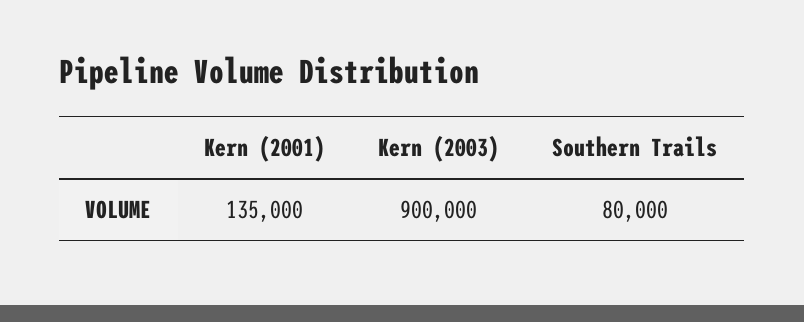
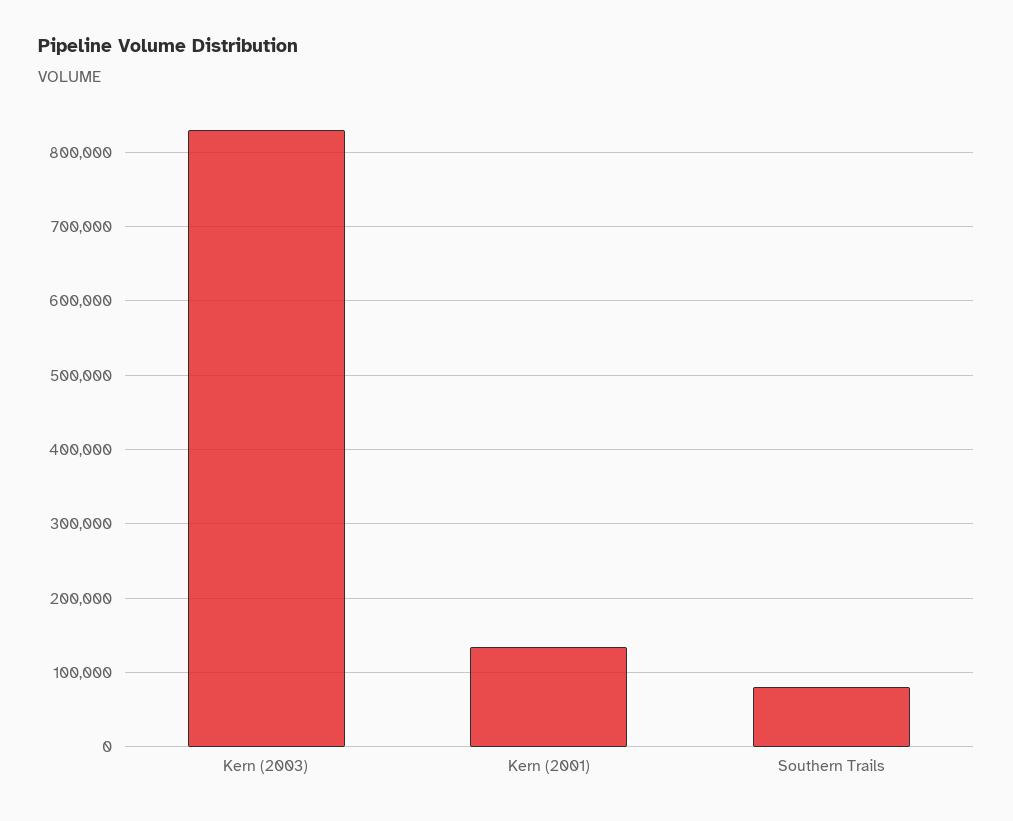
Kern (2003): 900000 -> 830000

